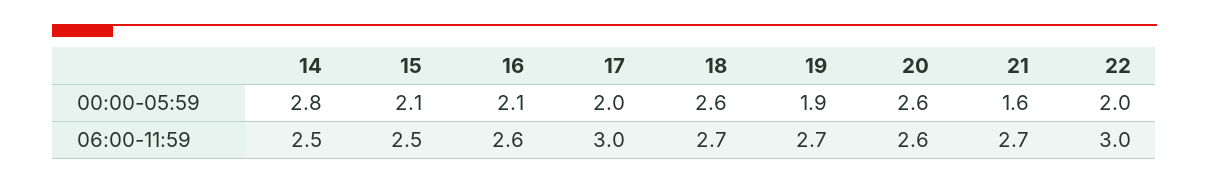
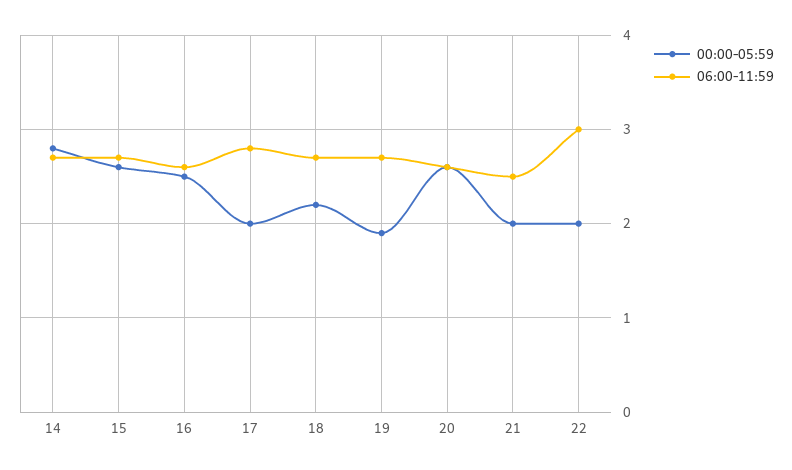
00:00-05:59, 15: 2.1 -> 2.6
00:00-05:59, 16: 2.1 -> 2.5
00:00-05:59, 18: 2.6 -> 2.2
00:00-05:59, 21: 1.6 -> 2
06:00-11:59, 14: 2.5 -> 2.7
06:00-11:59, 15: 2.5 -> 2.7
06:00-11:59, 17: 3 -> 2.8
06:00-11:59, 21: 2.7 -> 2.5

